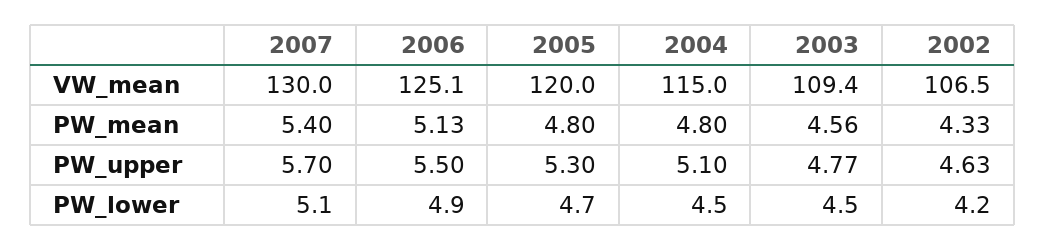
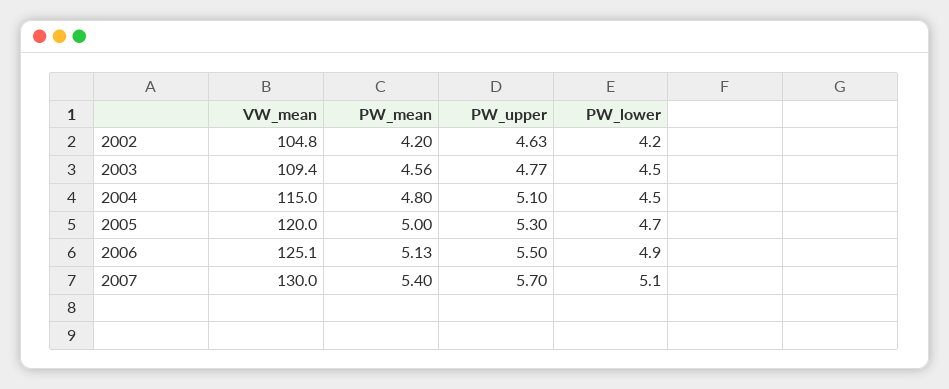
2002, VW_mean: 106.5 -> 104.8
2005, PW_mean: 4.8 -> 5
2002, PW_mean: 4.33 -> 4.2

